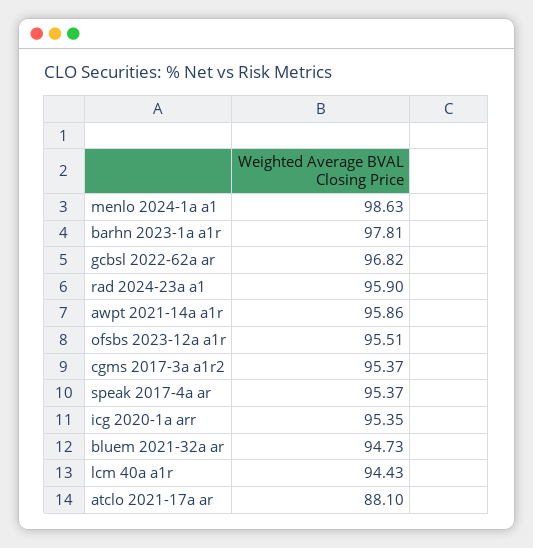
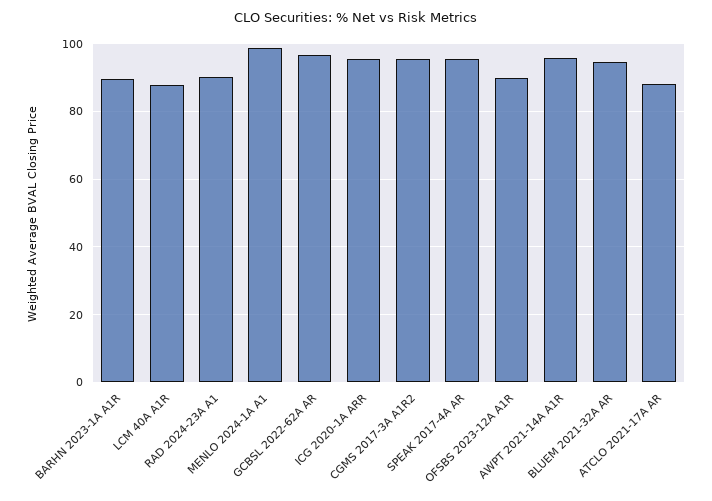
barhn 2023-1a a1r: 97.81 -> 90
rad 2024-23a a1: 95.9 -> 90
ofsbs 2023-12a a1r: 95.51 -> 90
lcm 40a a1r: 94.43 -> 88

